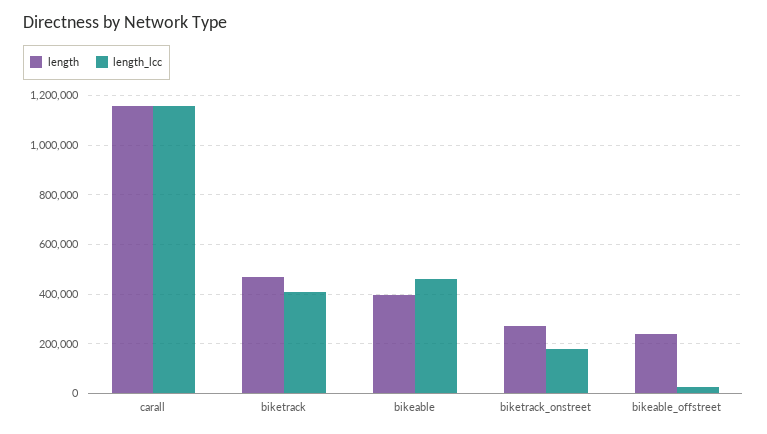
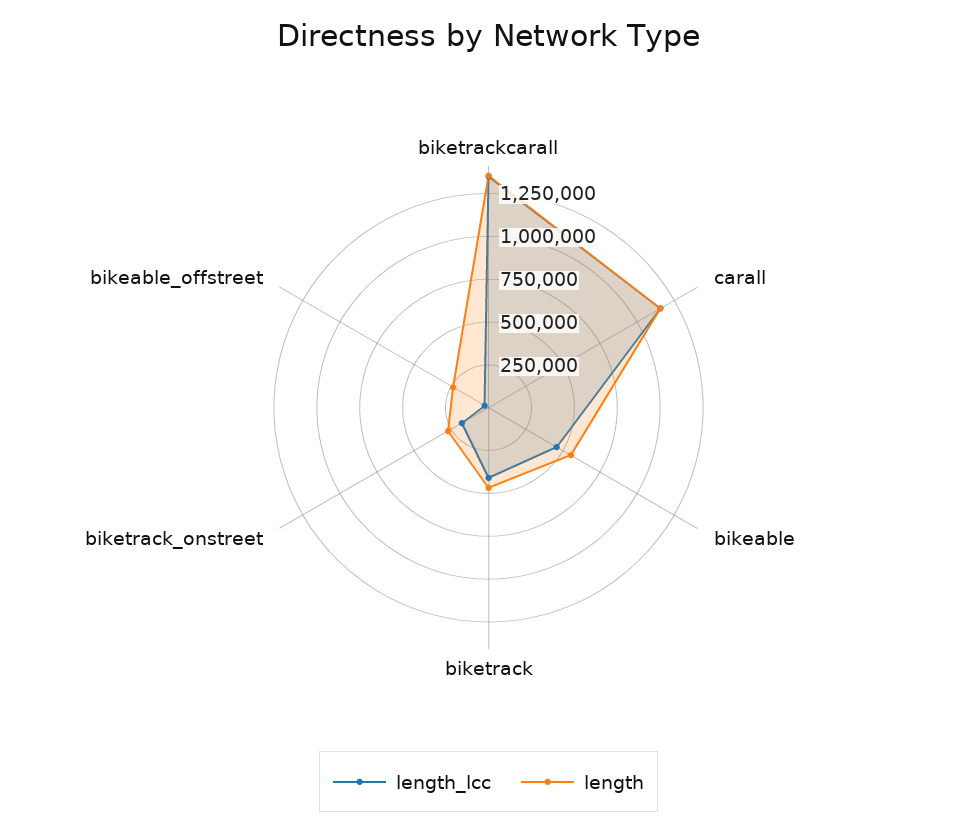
length, bikeable: 400000 -> 550000
length_lcc, biketrackcarall: none -> 1350000
length, biketrackcarall: none -> 1350000

